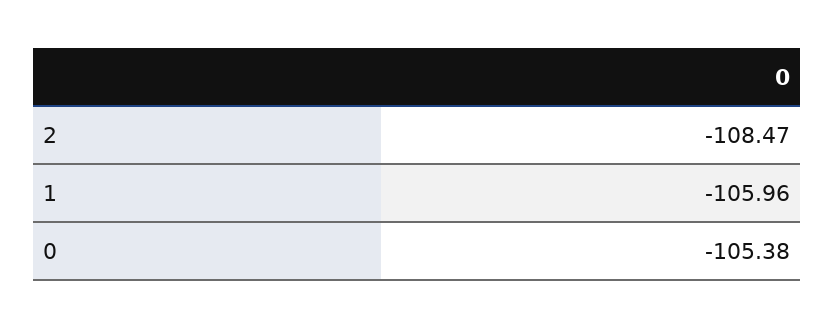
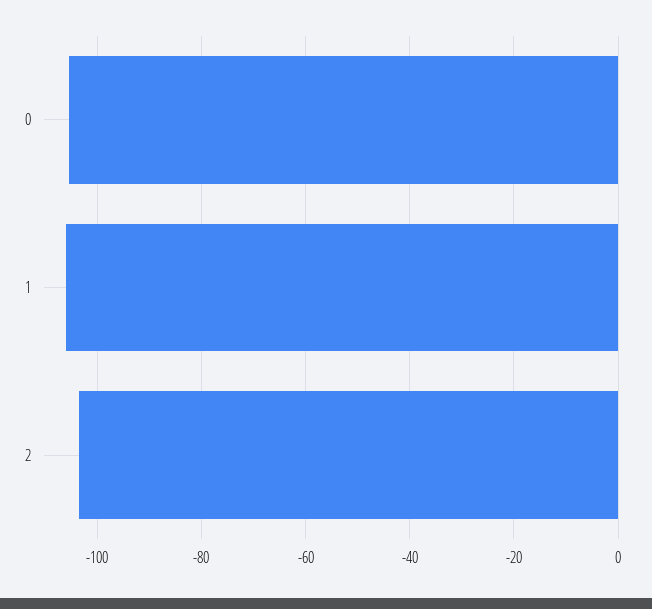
2: -108.47 -> -104

